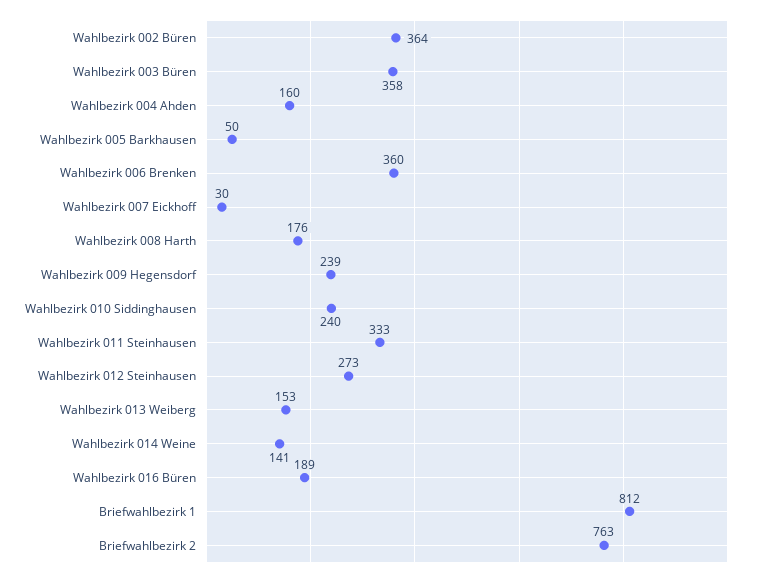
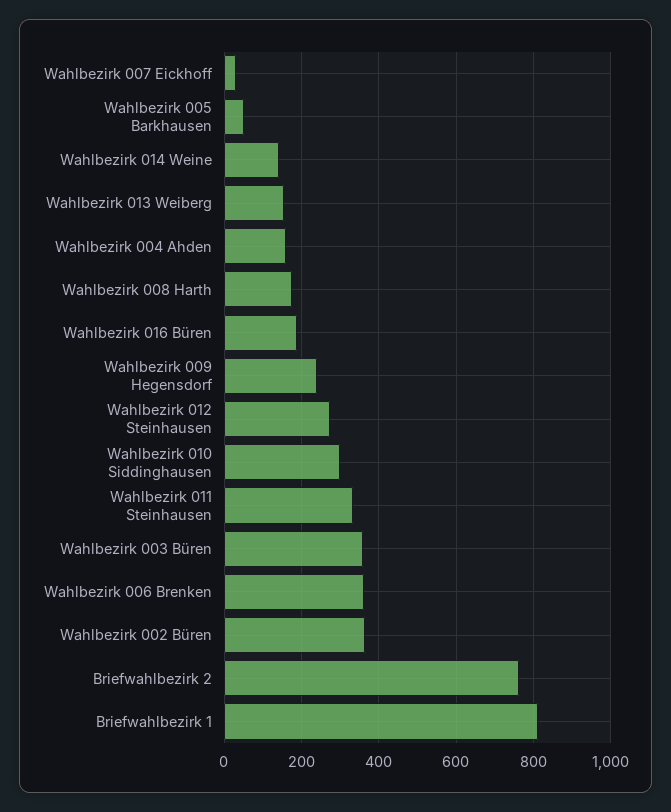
Wahlbezirk 010 Siddinghausen: 240 -> 300

